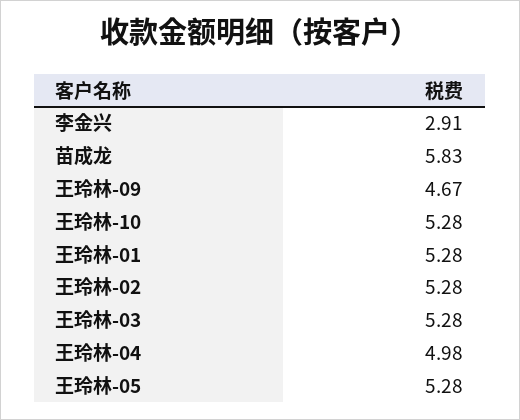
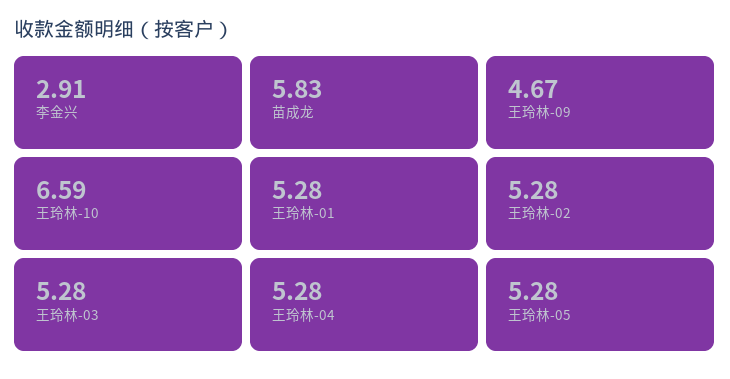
王玲林-10: 5.28 -> 6.59
王玲林-04: 4.98 -> 5.28

